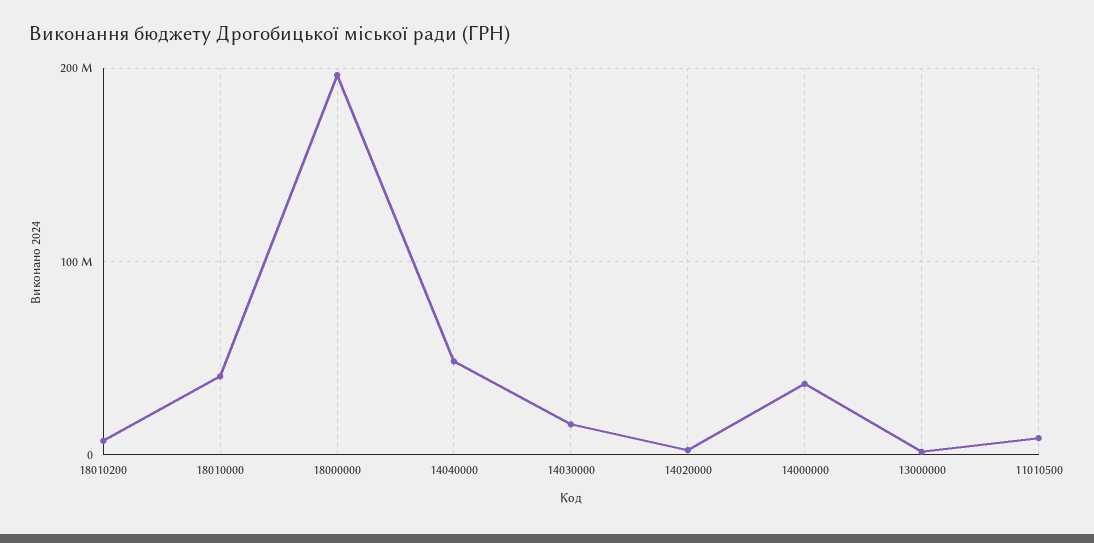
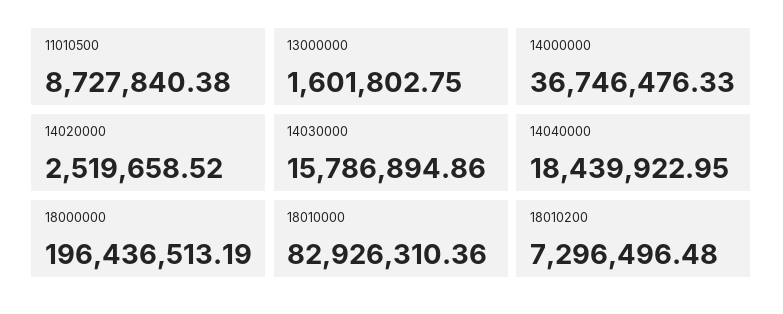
18010000: 40000000 -> 82926310.36
14040000: 50000000 -> 18439922.95

